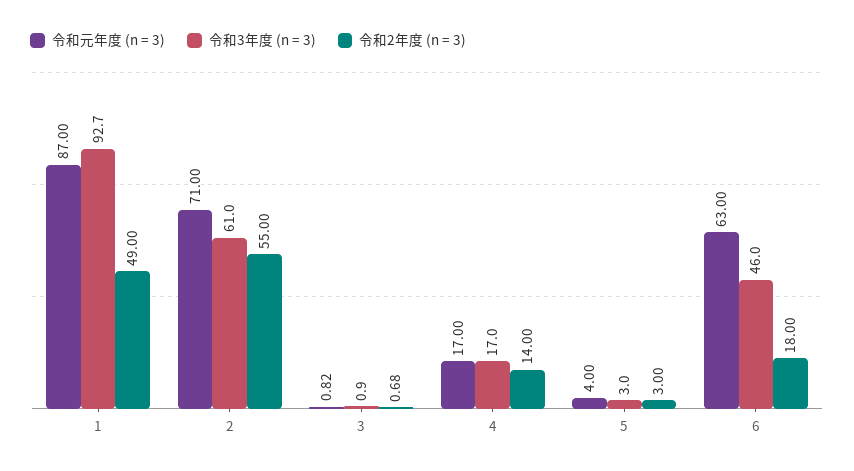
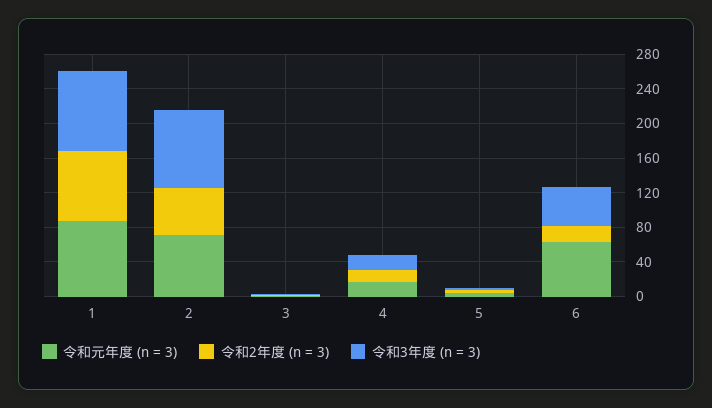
令和2年度 (n = 3), 1: 49 -> 80
令和3年度 (n = 3), 2: 61 -> 90

